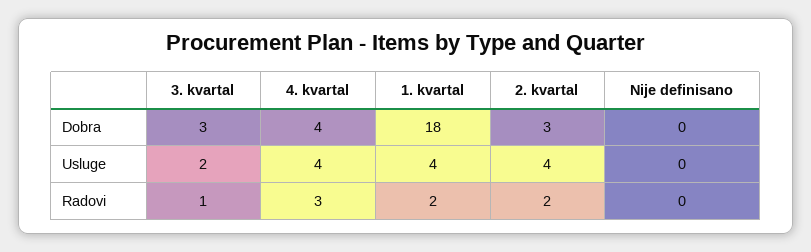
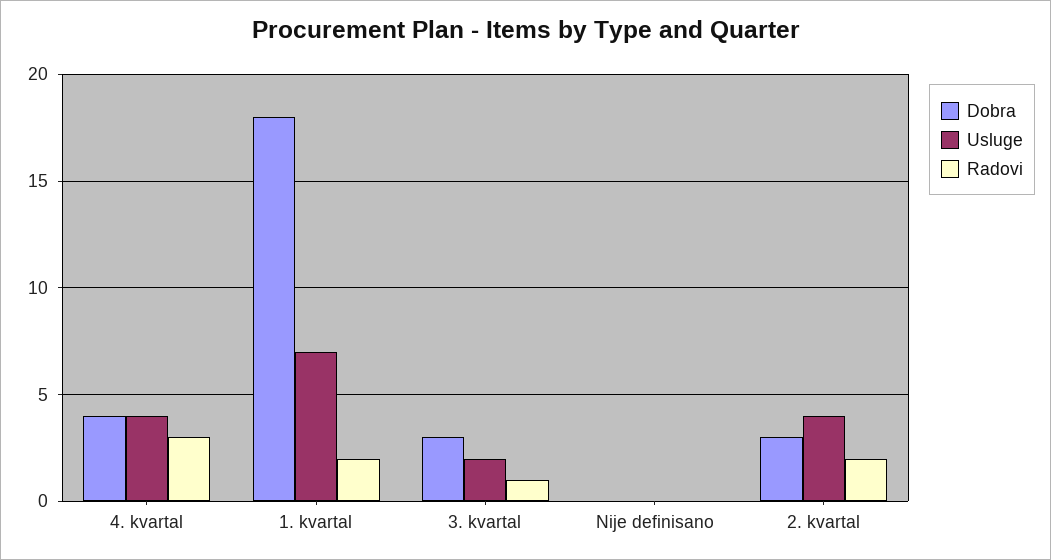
Usluge, 1. kvartal: 4 -> 7

